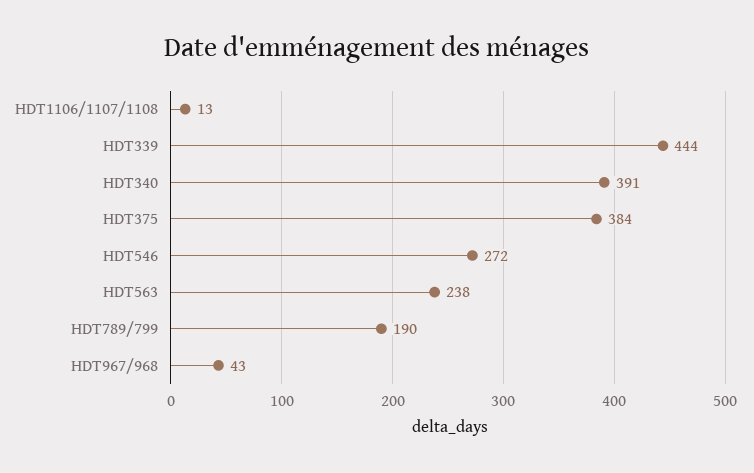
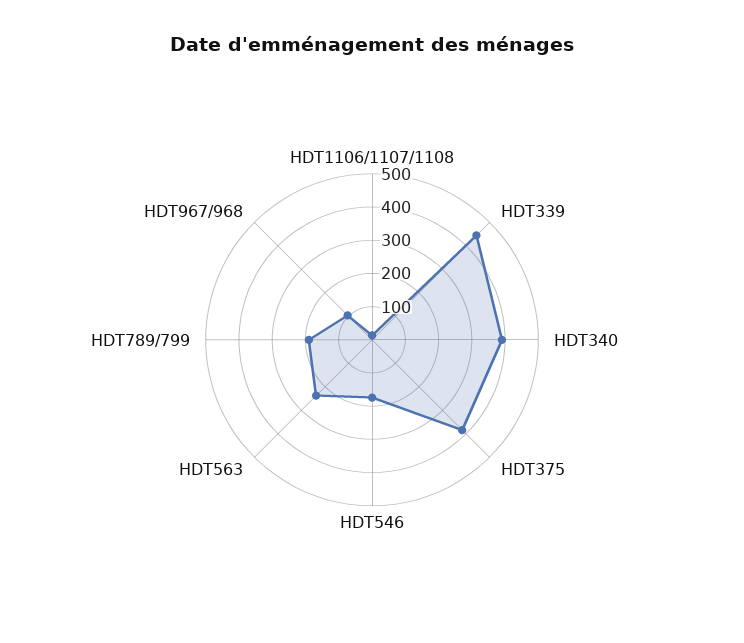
HDT546: 272 -> 175
HDT967/968: 43 -> 100

